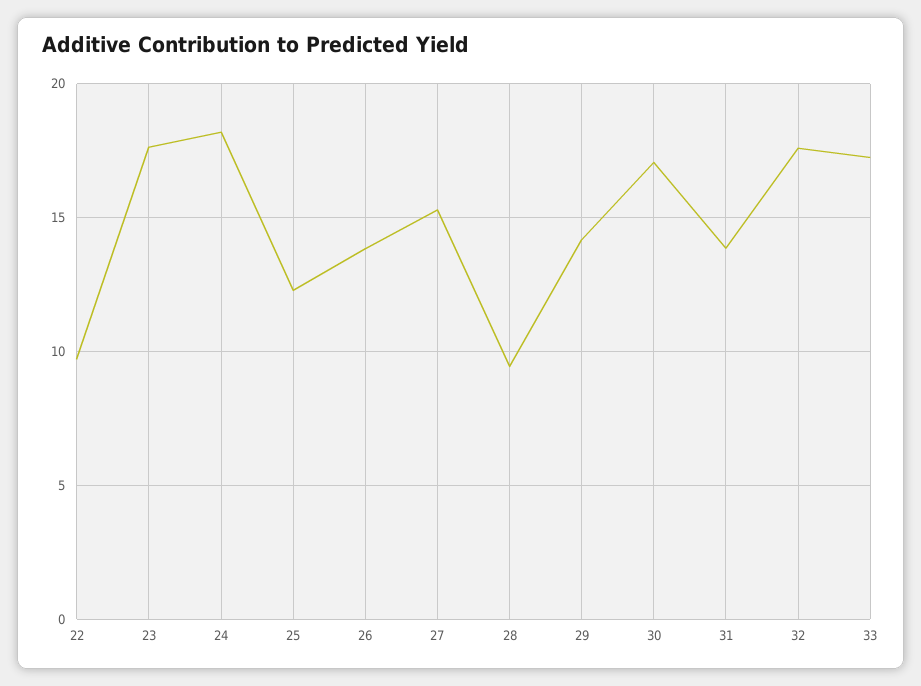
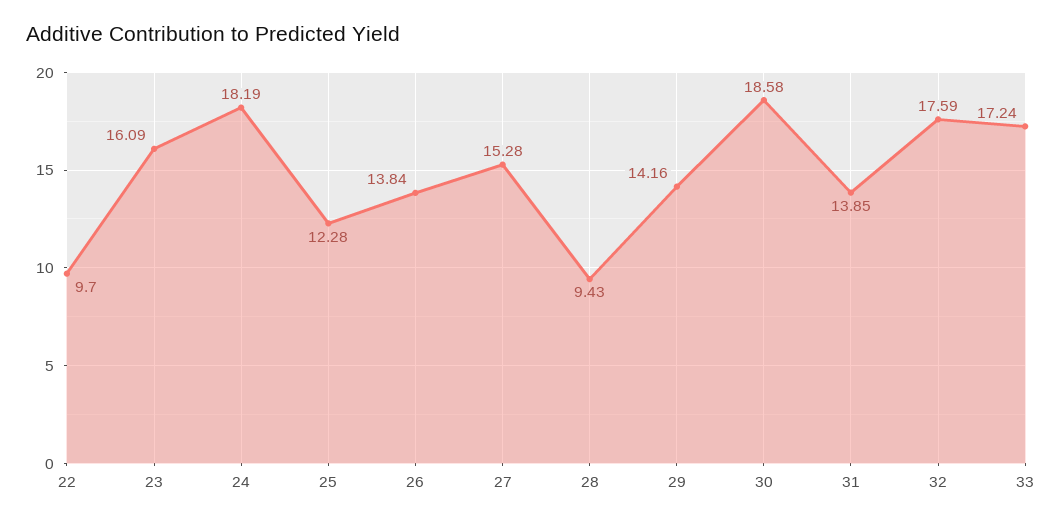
23: 17.5 -> 16.09
30: 17 -> 18.58

